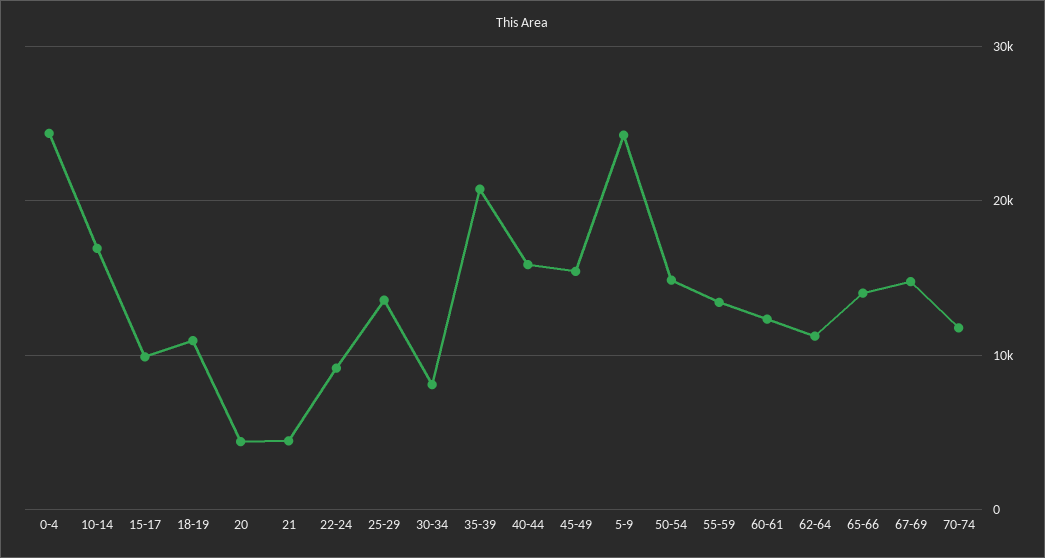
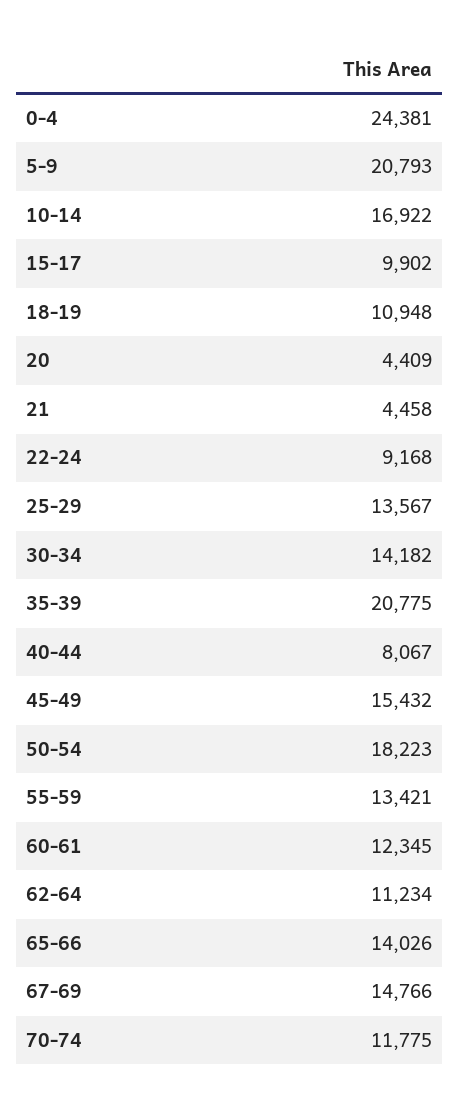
30-34: 8000 -> 14182
40-44: 16000 -> 8067
5-9: 24000 -> 20793
50-54: 15000 -> 18223

